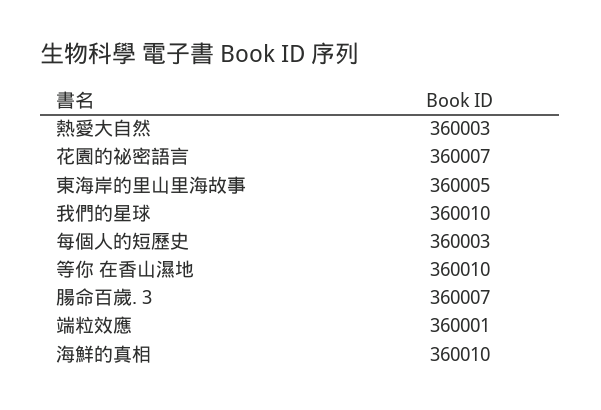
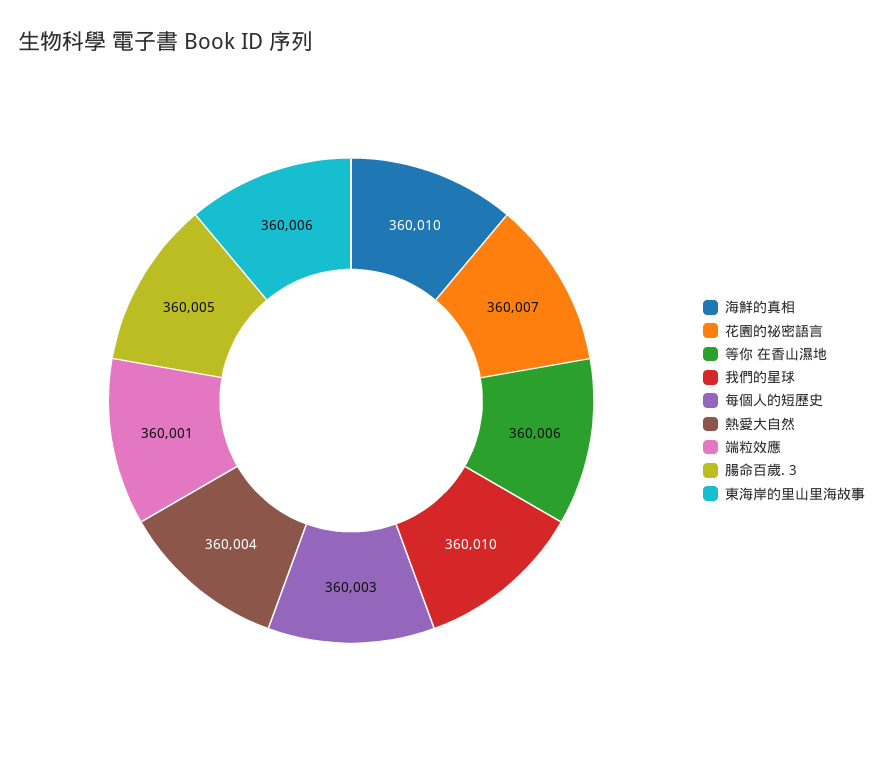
熱愛大自然: 360003 -> 360004
東海岸的里山里海故事: 360005 -> 360006
等你 在香山濕地: 360010 -> 360006
腸命百歲. 3: 360007 -> 360005

